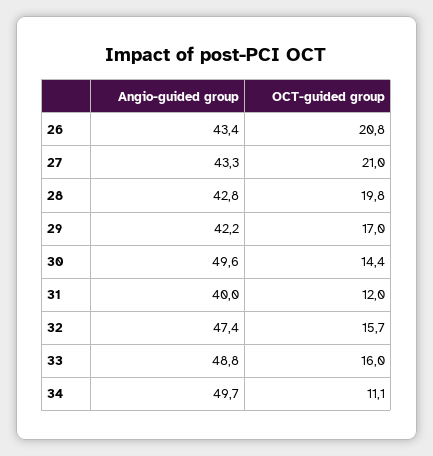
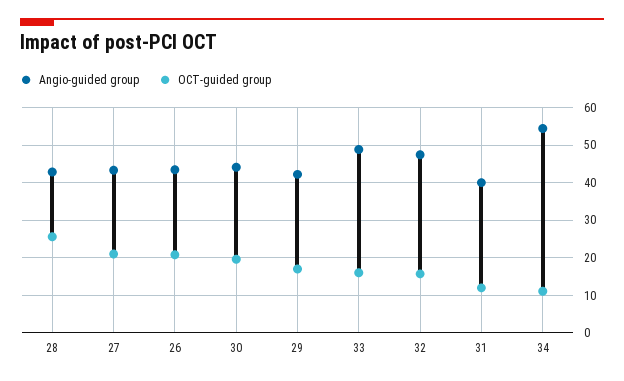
OCT-guided group, 28: 19.8 -> 26
Angio-guided group, 30: 49.6 -> 44
OCT-guided group, 30: 14.4 -> 20
Angio-guided group, 34: 49.7 -> 54

